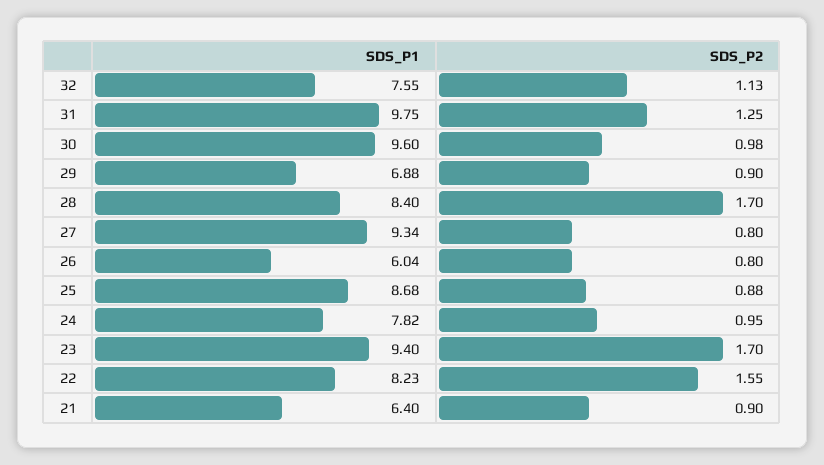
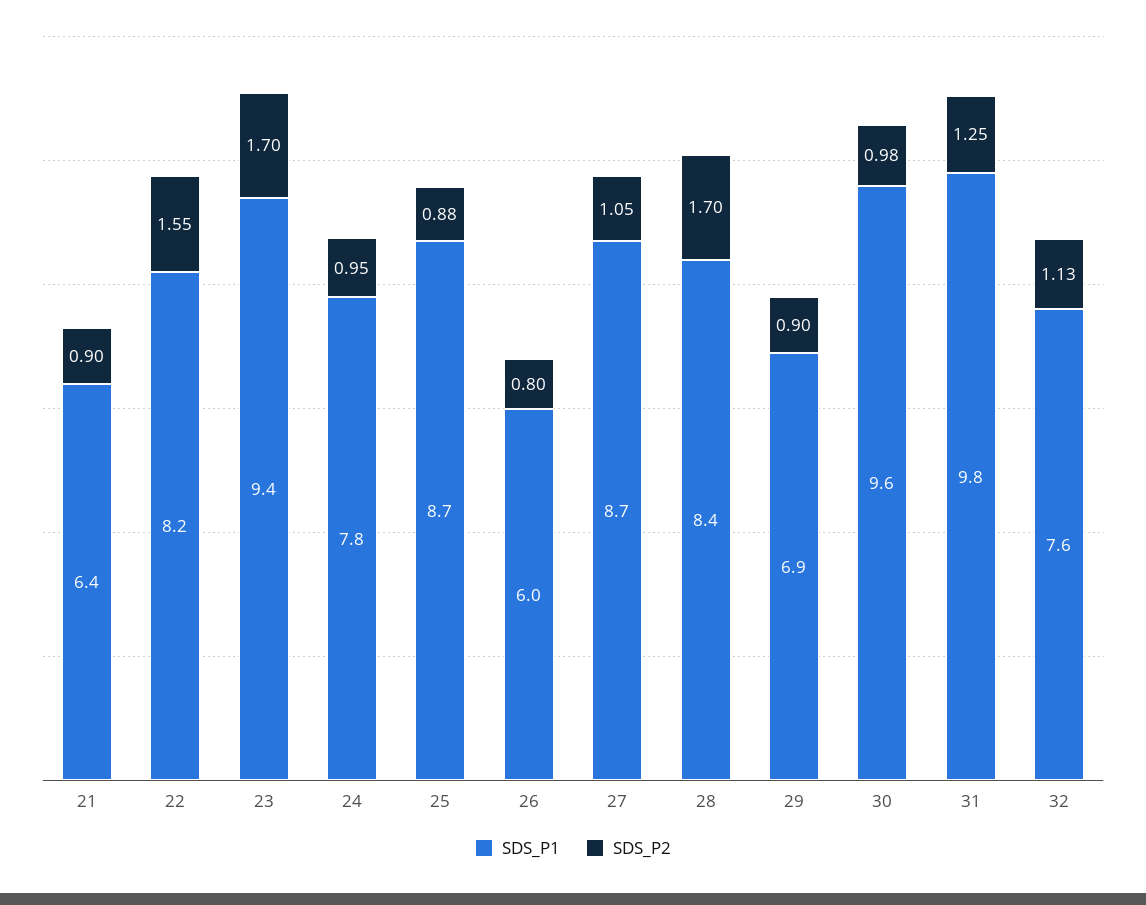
SDS_P1, 27: 9.34 -> 8.7
SDS_P2, 27: 0.8 -> 1.05

